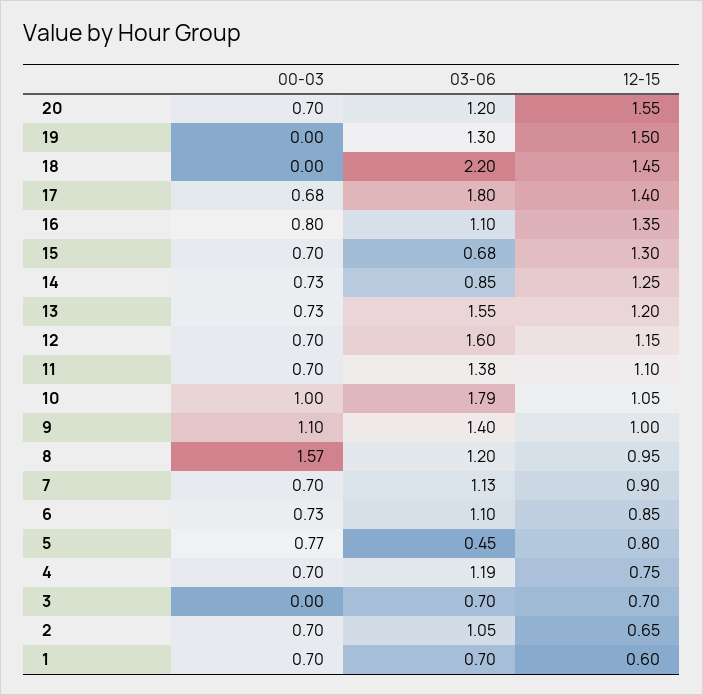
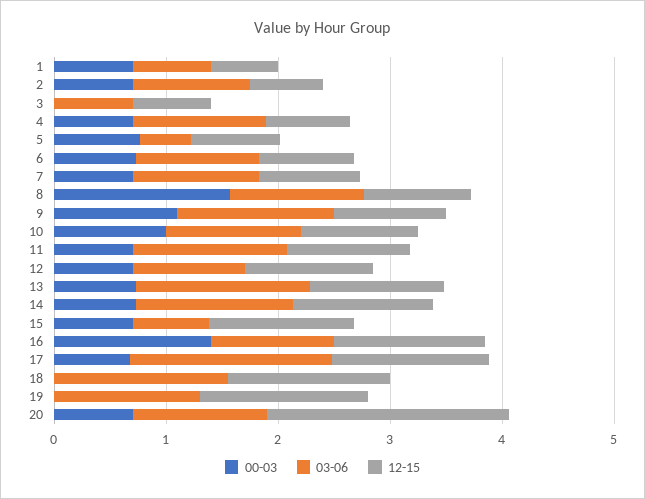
12-15, 20: 1.55 -> 2.2
03-06, 18: 2.2 -> 1.6
00-03, 16: 0.8 -> 1.4
03-06, 14: 0.85 -> 1.4
03-06, 12: 1.6 -> 1
03-06, 10: 1.79 -> 1.2

